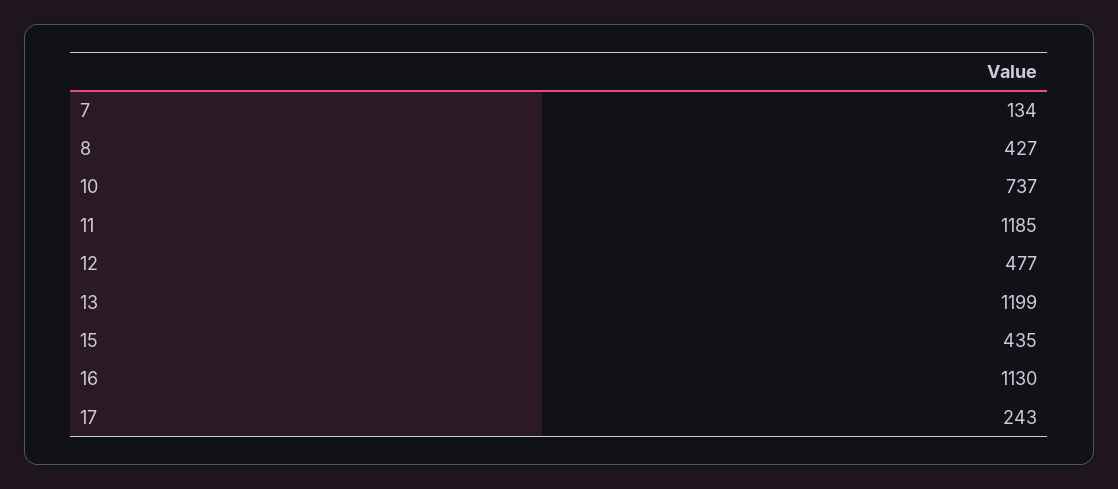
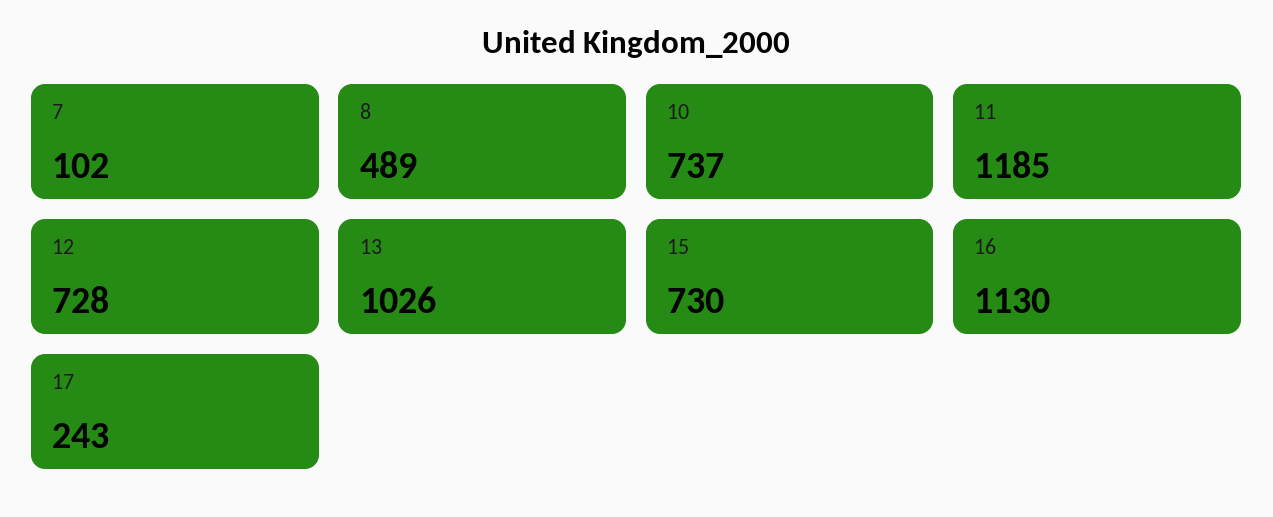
7: 134 -> 102
8: 427 -> 489
12: 477 -> 728
13: 1199 -> 1026
15: 435 -> 730

